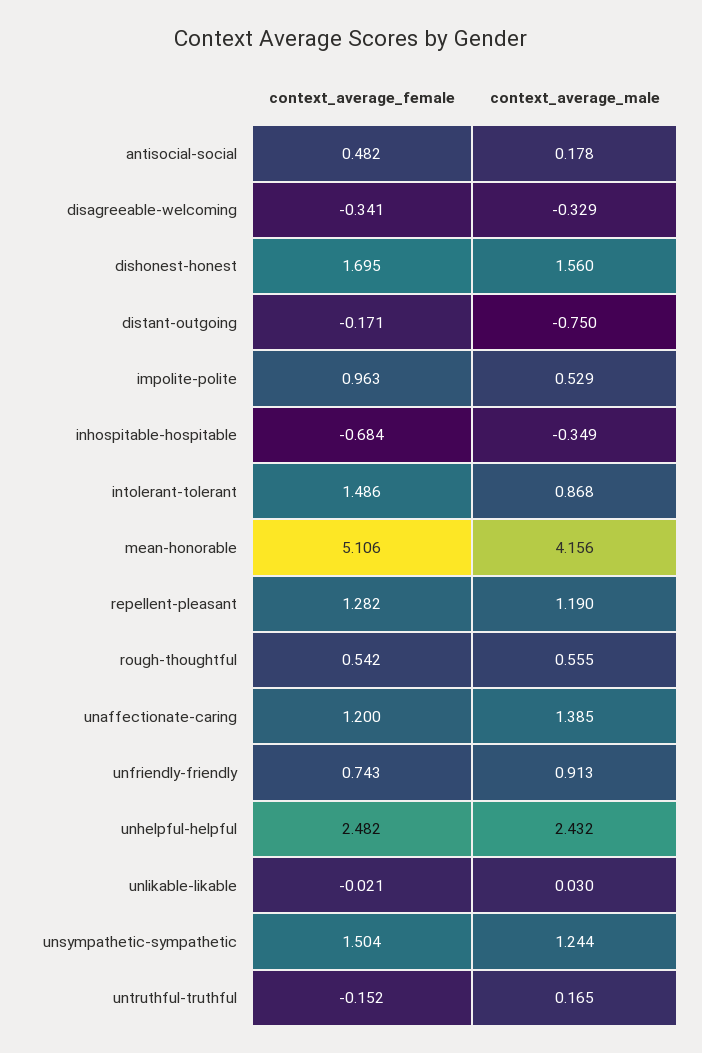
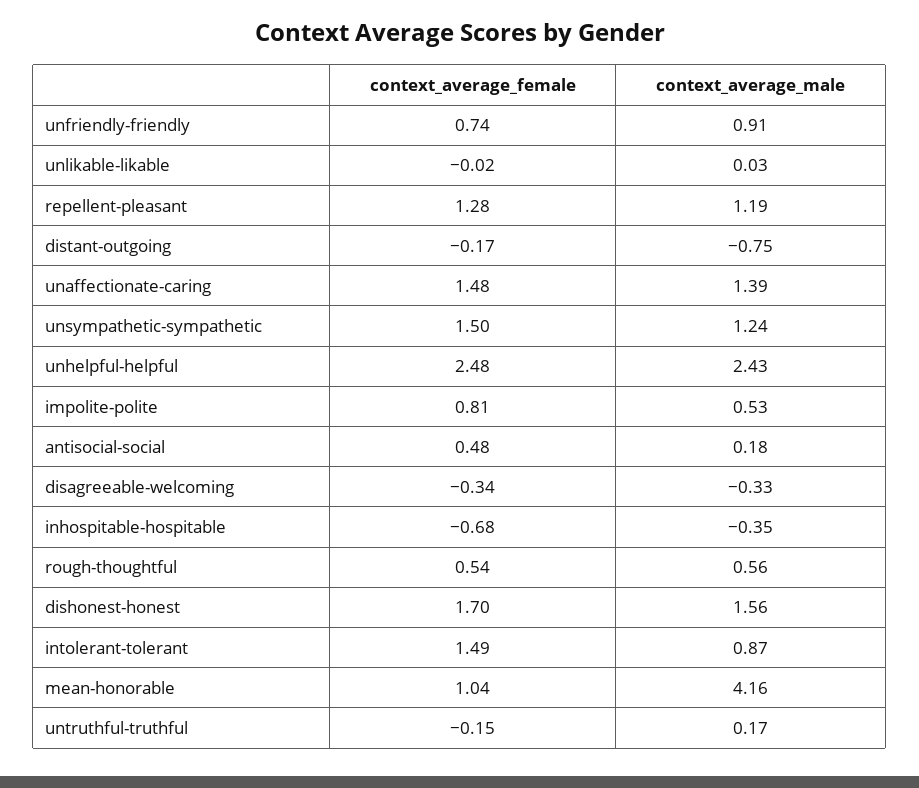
context_average_female, impolite-polite: 0.963 -> 0.81
context_average_female, mean-honorable: 5.106 -> 1.04
context_average_female, unaffectionate-caring: 1.2 -> 1.48

